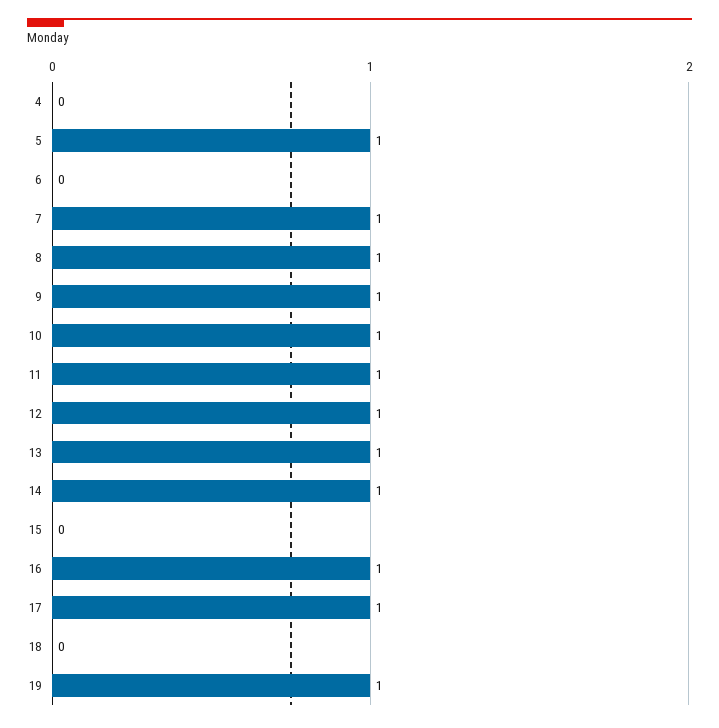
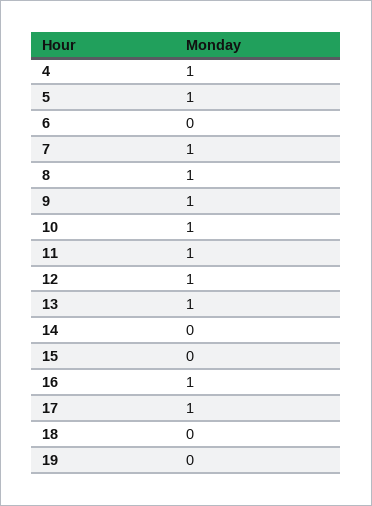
4: 0 -> 1
14: 1 -> 0
19: 1 -> 0

